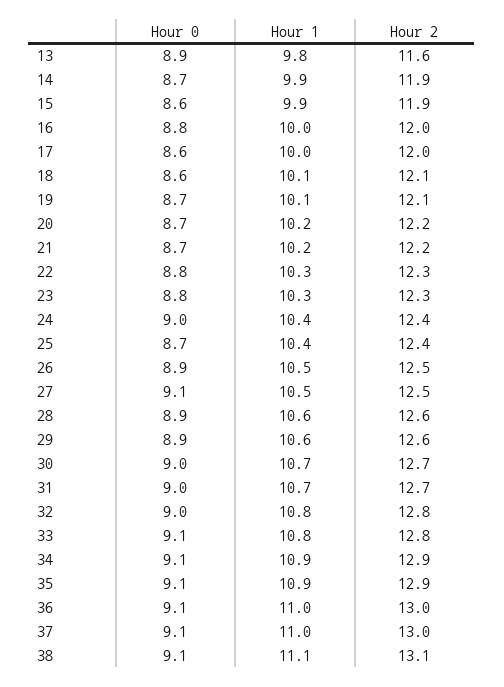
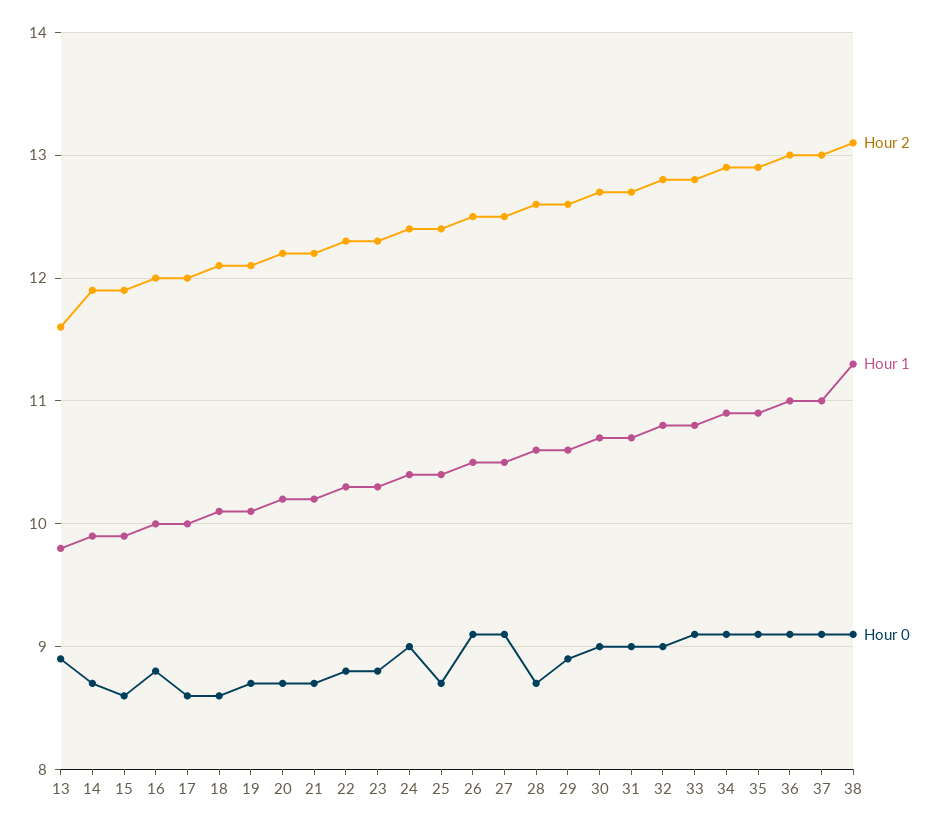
Hour 0, 26: 8.9 -> 9.1
Hour 0, 28: 8.9 -> 8.7
Hour 1, 38: 11.1 -> 11.3

